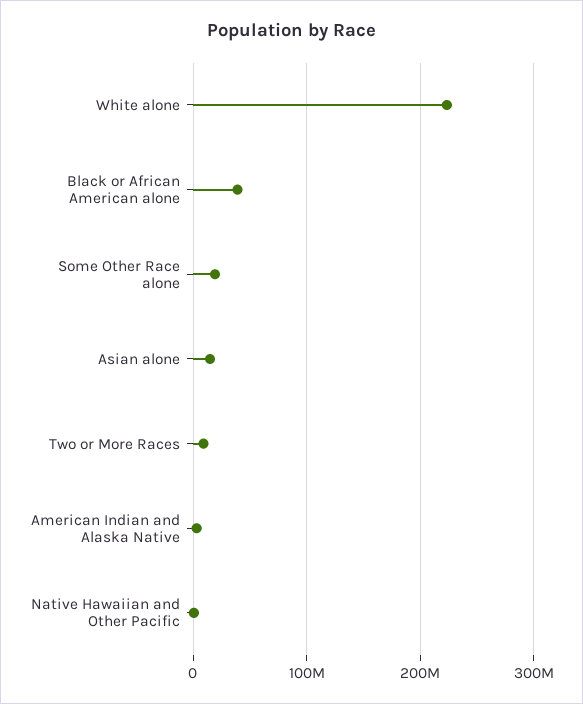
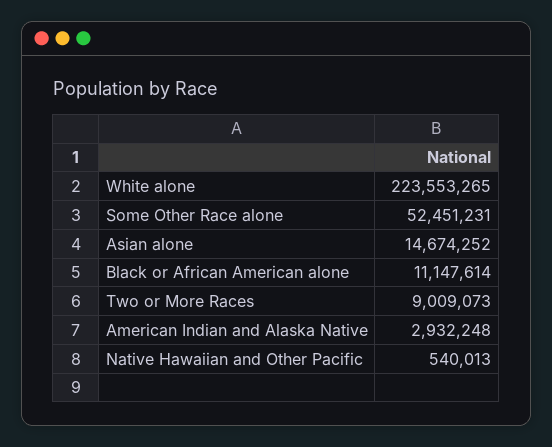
Black or African American alone: 40000000 -> 11147614
Some Other Race alone: 20000000 -> 52451231

